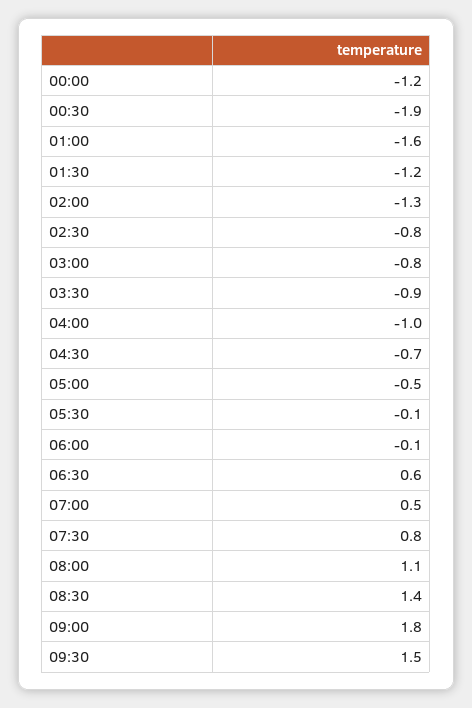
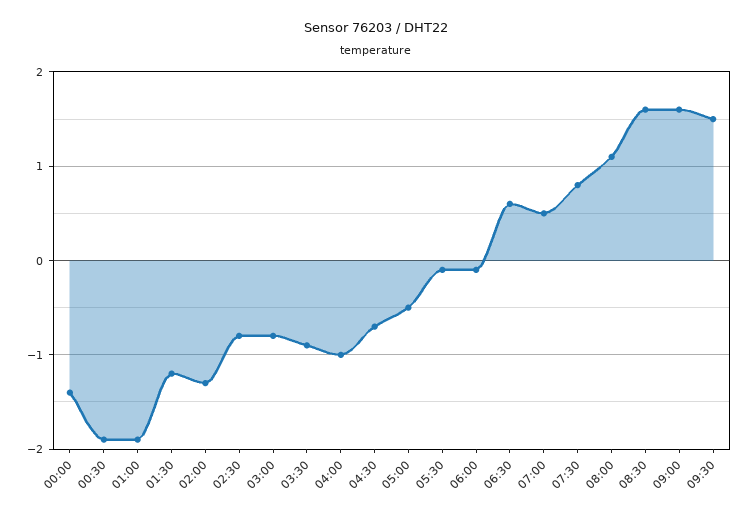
00:00: -1.2 -> -1.4
01:00: -1.6 -> -1.9
08:30: 1.4 -> 1.6
09:00: 1.8 -> 1.6

